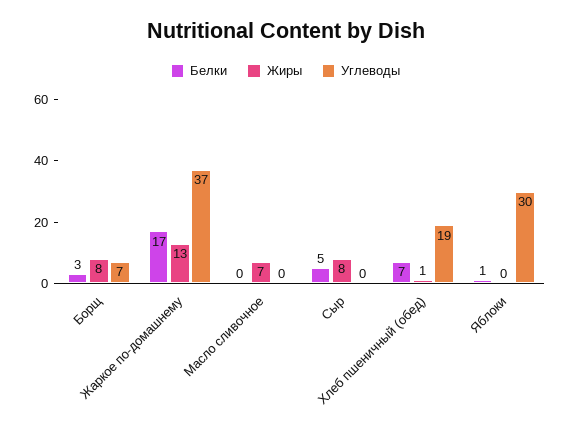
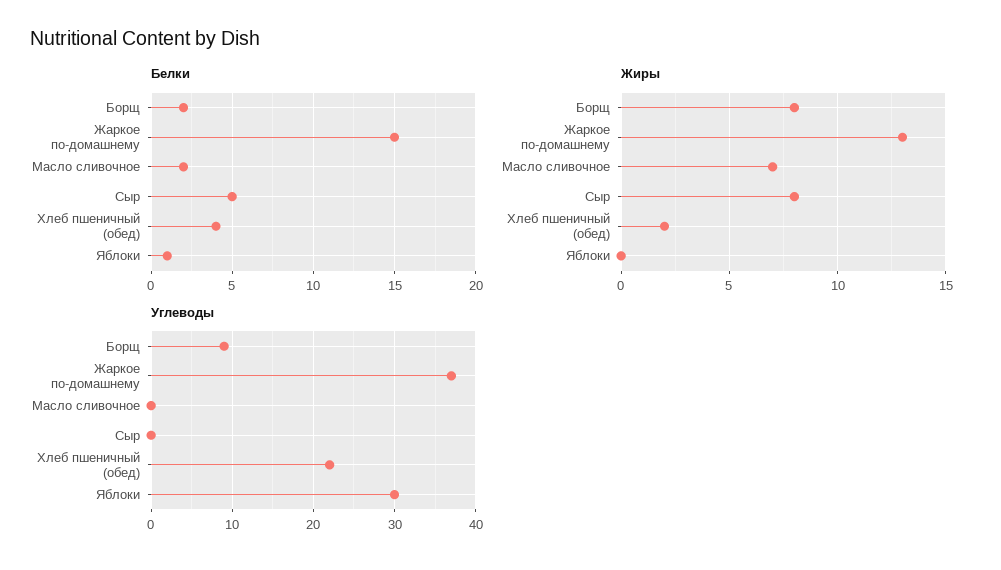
Белки, Борщ: 3 -> 2
Углеводы, Борщ: 7 -> 9
Белки, Жаркое по-домашнему: 17 -> 15
Белки, Масло сливочное: 0 -> 2
Белки, Хлеб пшеничный (обед): 7 -> 4
Жиры, Хлеб пшеничный (обед): 1 -> 2
Углеводы, Хлеб пшеничный (обед): 19 -> 22

